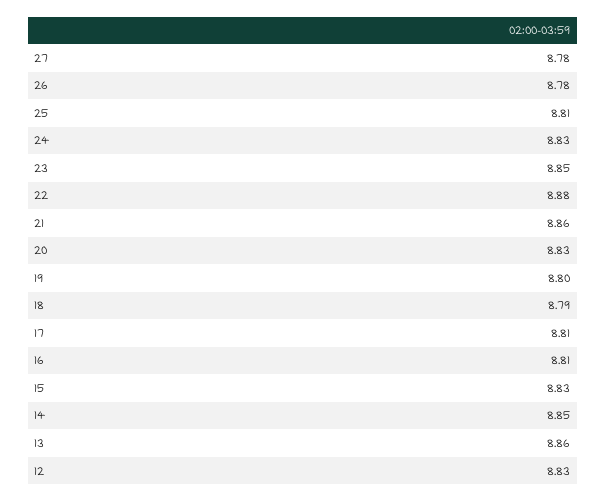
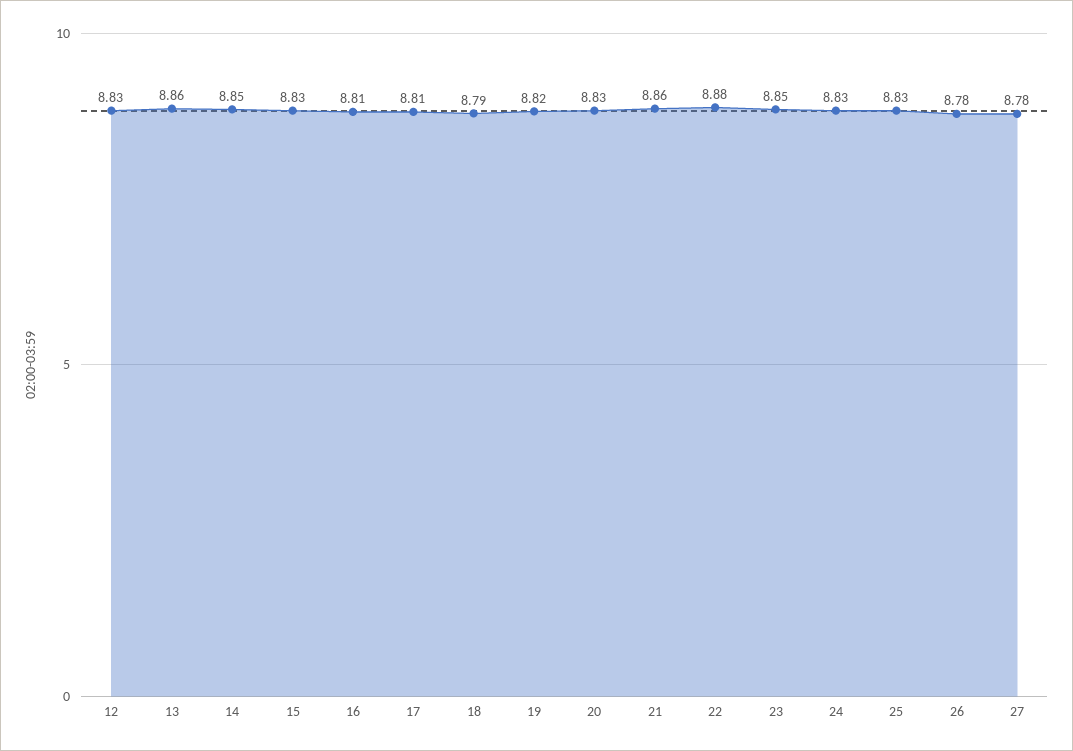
25: 8.81 -> 8.83
19: 8.8 -> 8.82

